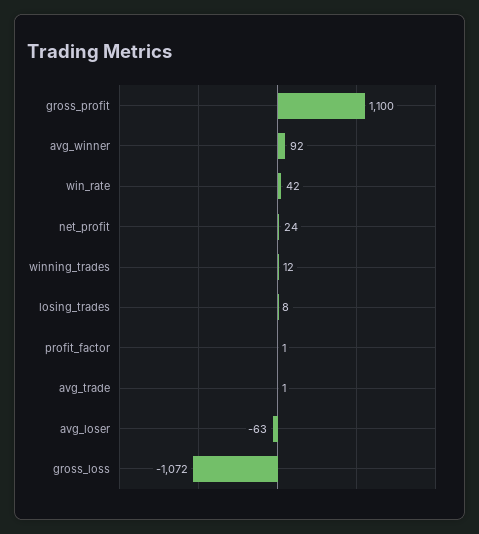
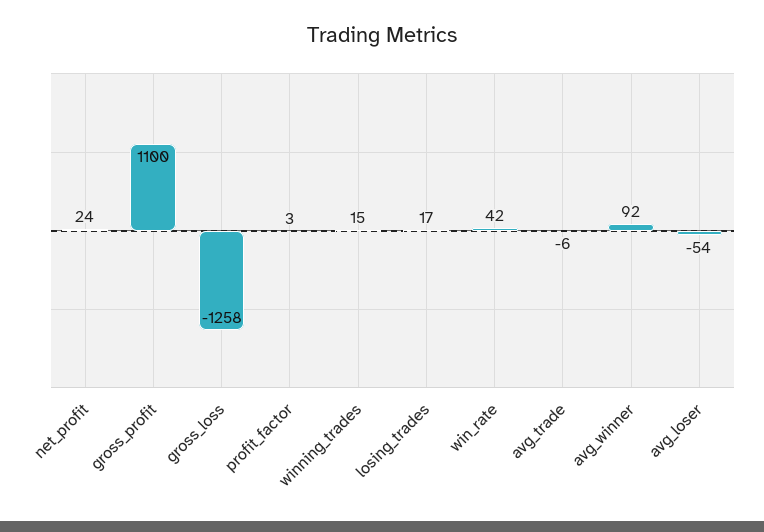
winning_trades: 12 -> 15
losing_trades: 8 -> 17
profit_factor: 1 -> 3
avg_trade: 1 -> -6
avg_loser: -63 -> -54
gross_loss: -1072 -> -1258

